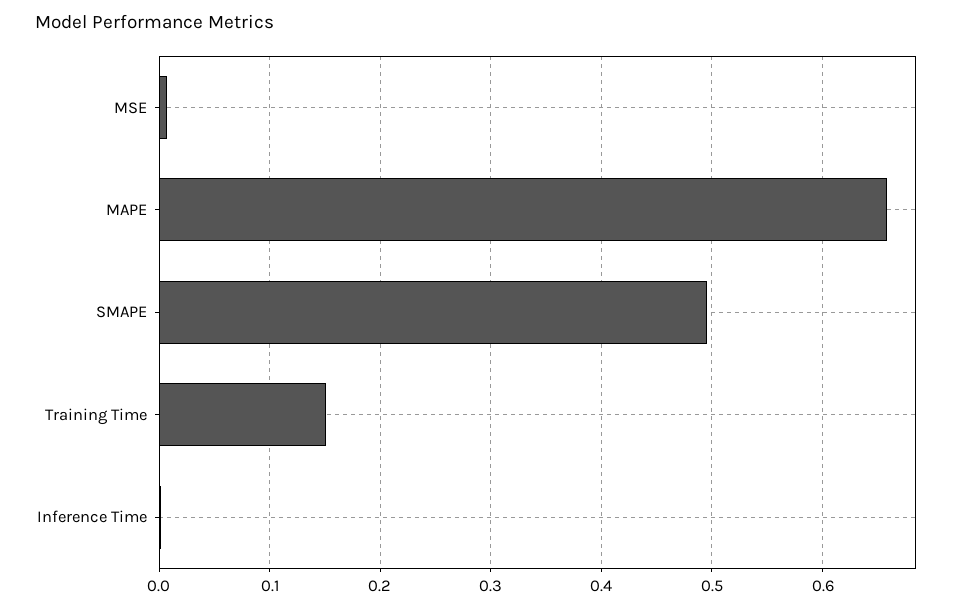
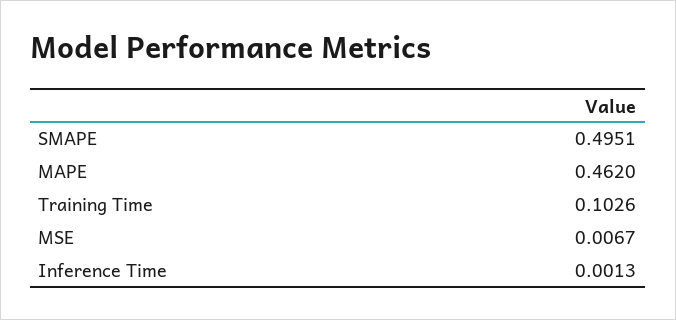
MAPE: 0.66 -> 0.462
Training Time: 0.15 -> 0.1026

